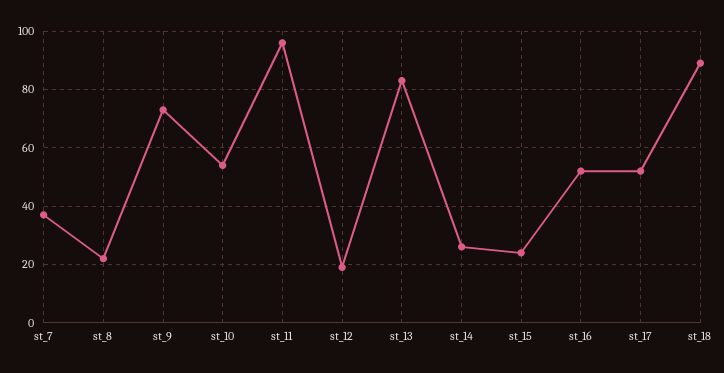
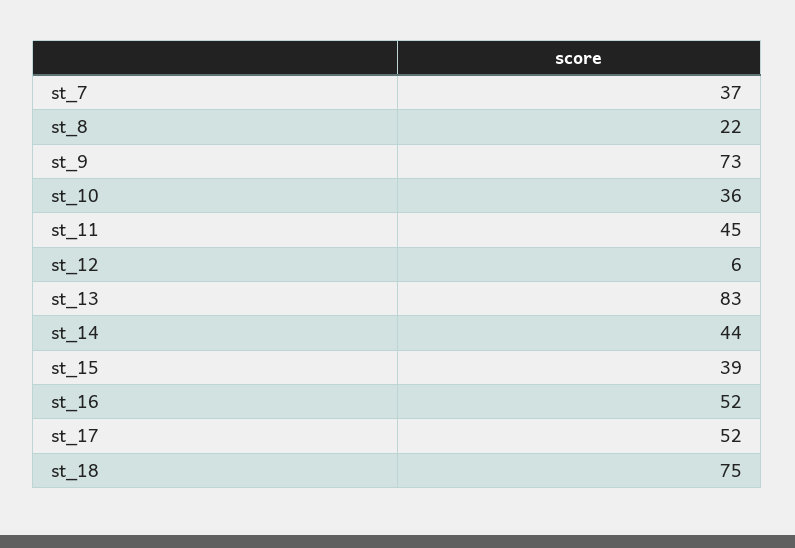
st_10: 55 -> 36
st_11: 95 -> 45
st_12: 20 -> 6
st_14: 25 -> 44
st_15: 25 -> 39
st_18: 90 -> 75

